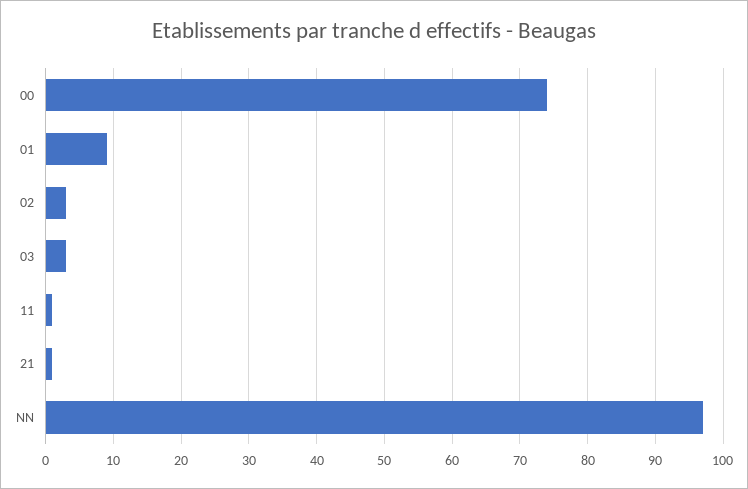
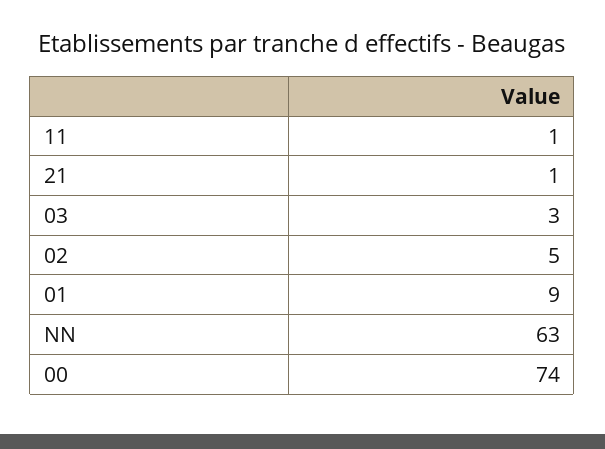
02: 3 -> 5
NN: 97 -> 63

